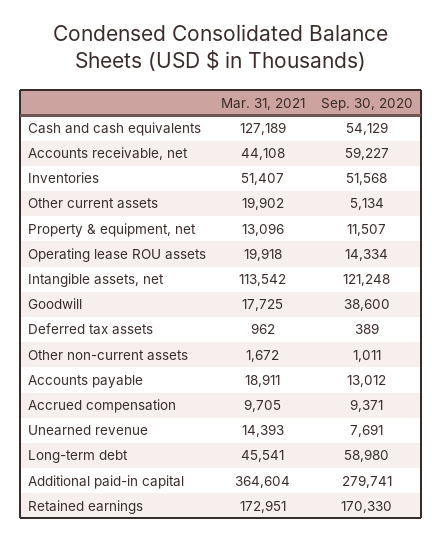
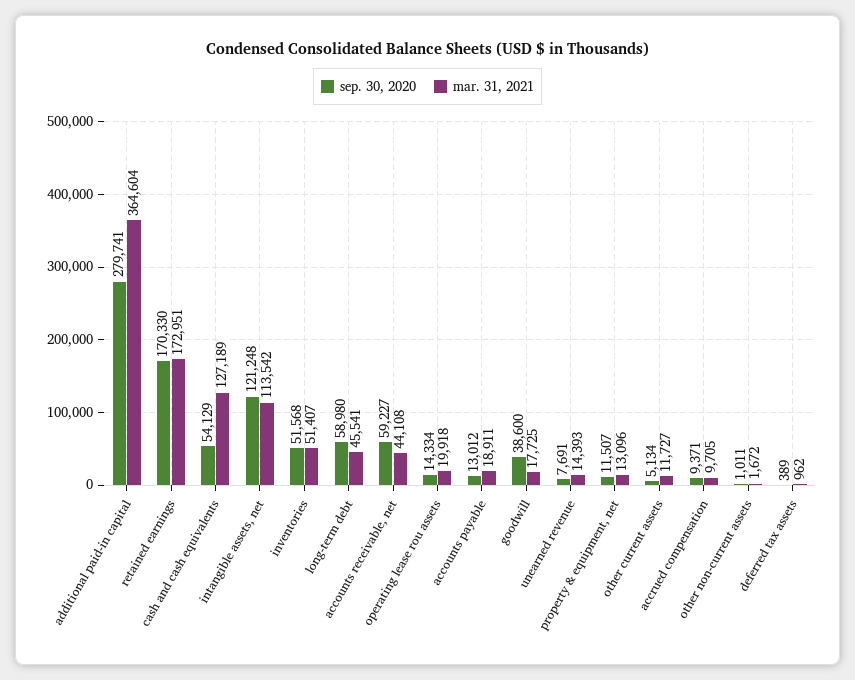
Mar. 31, 2021, Other current assets: 19902 -> 11727

